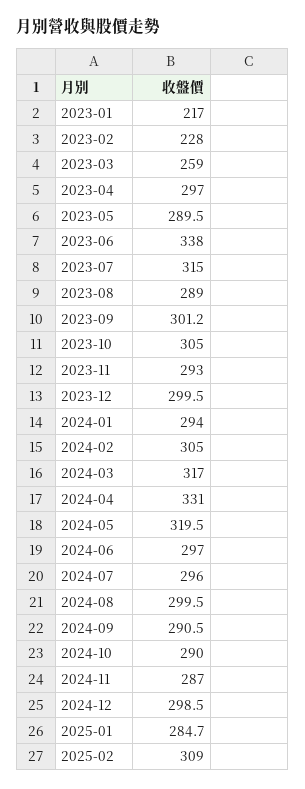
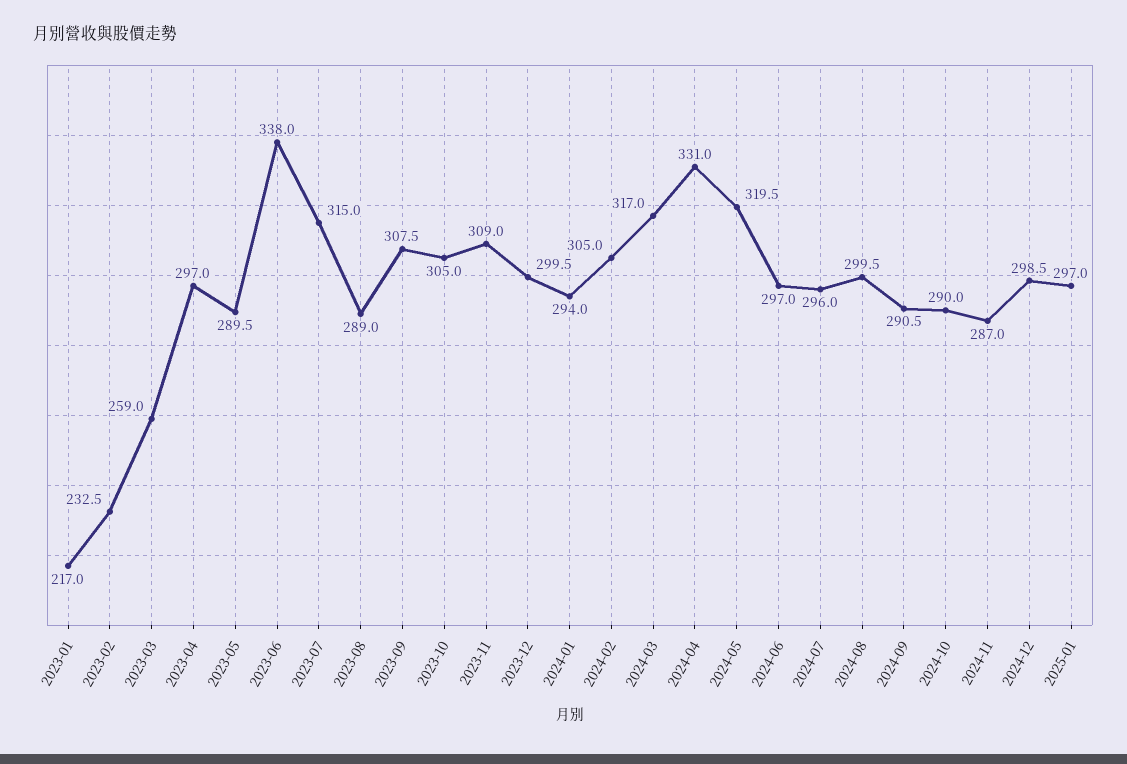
2023-02: 228 -> 232.5
2023-09: 301.2 -> 307.5
2023-11: 293 -> 309
2025-01: 284.7 -> 297
2025-02: 309 -> none

